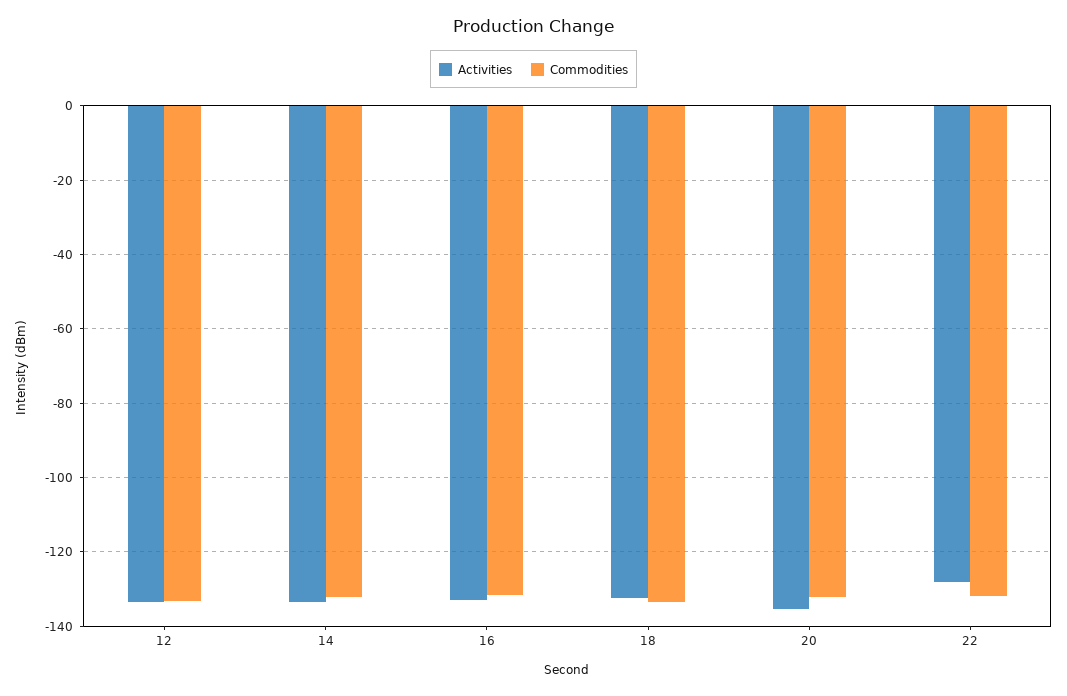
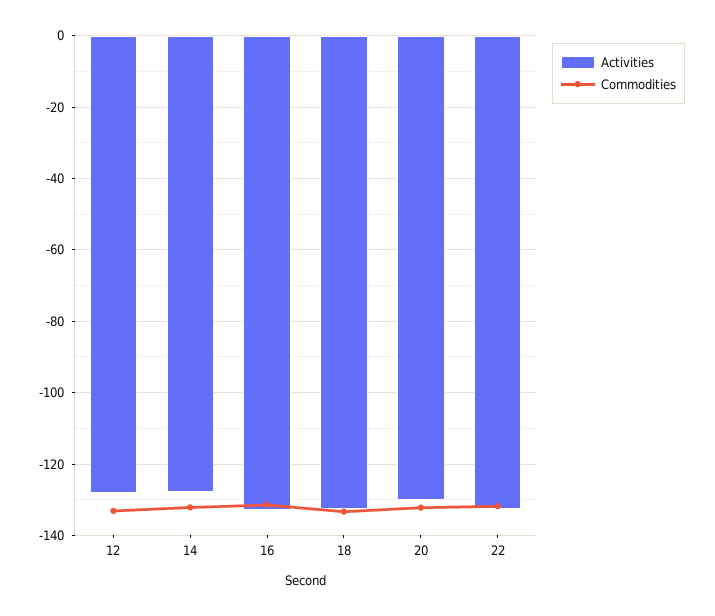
Activities, 12: -134 -> -128
Activities, 14: -134 -> -128
Activities, 20: -136 -> -130
Activities, 22: -128 -> -132

